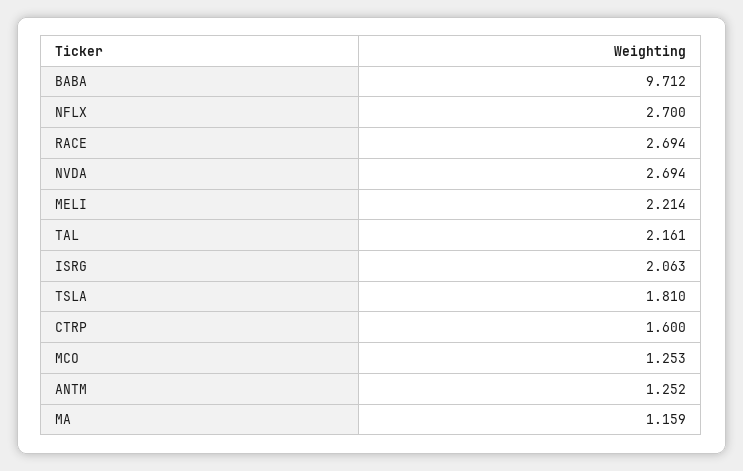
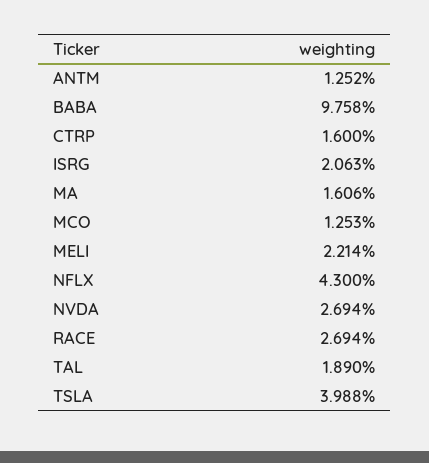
BABA: 9.712 -> 9.758
NFLX: 2.7 -> 4.3
TAL: 2.161 -> 1.89
TSLA: 1.81 -> 3.988
MA: 1.159 -> 1.606

